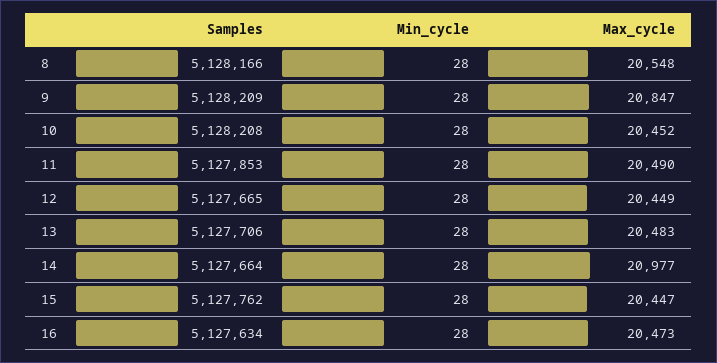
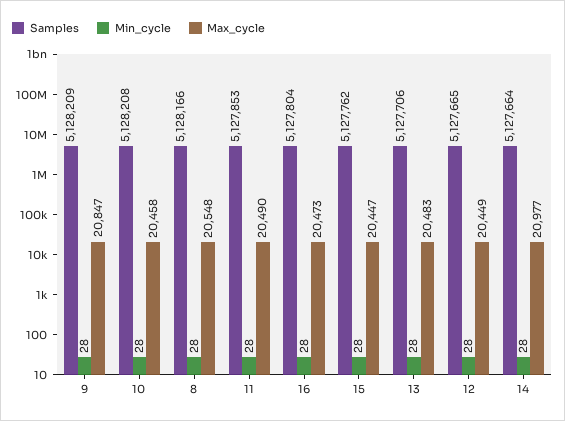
Max_cycle, 10: 20452 -> 20458
Samples, 16: 5127634 -> 5127804

